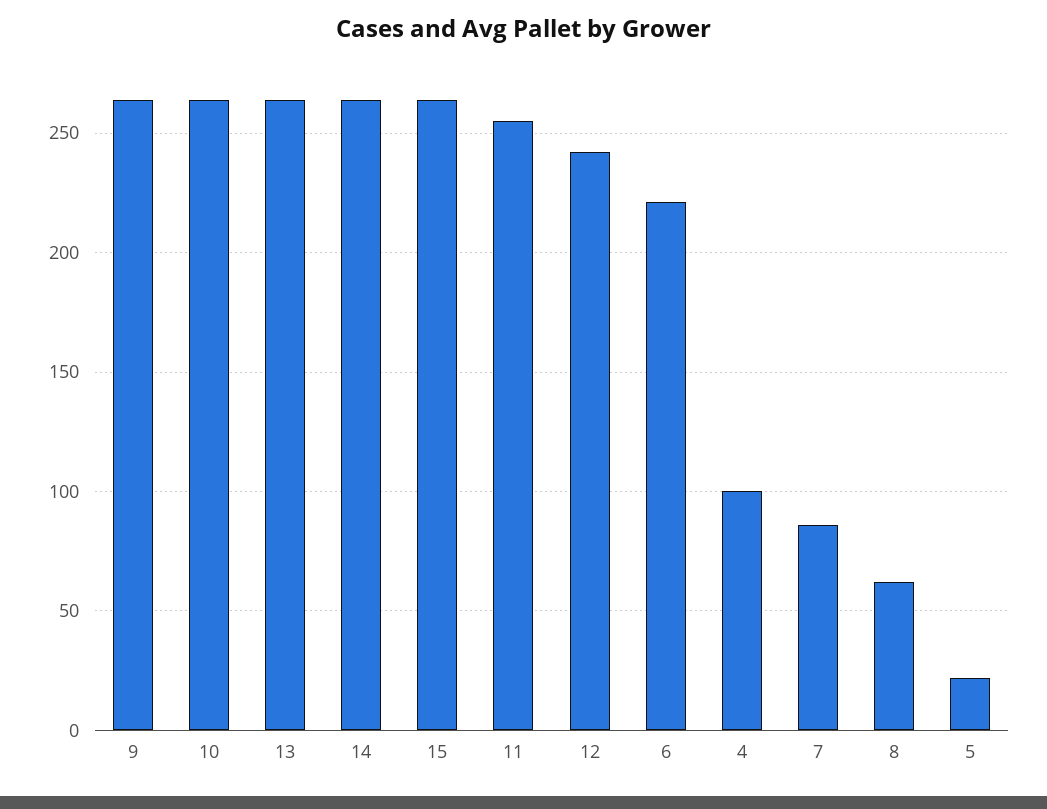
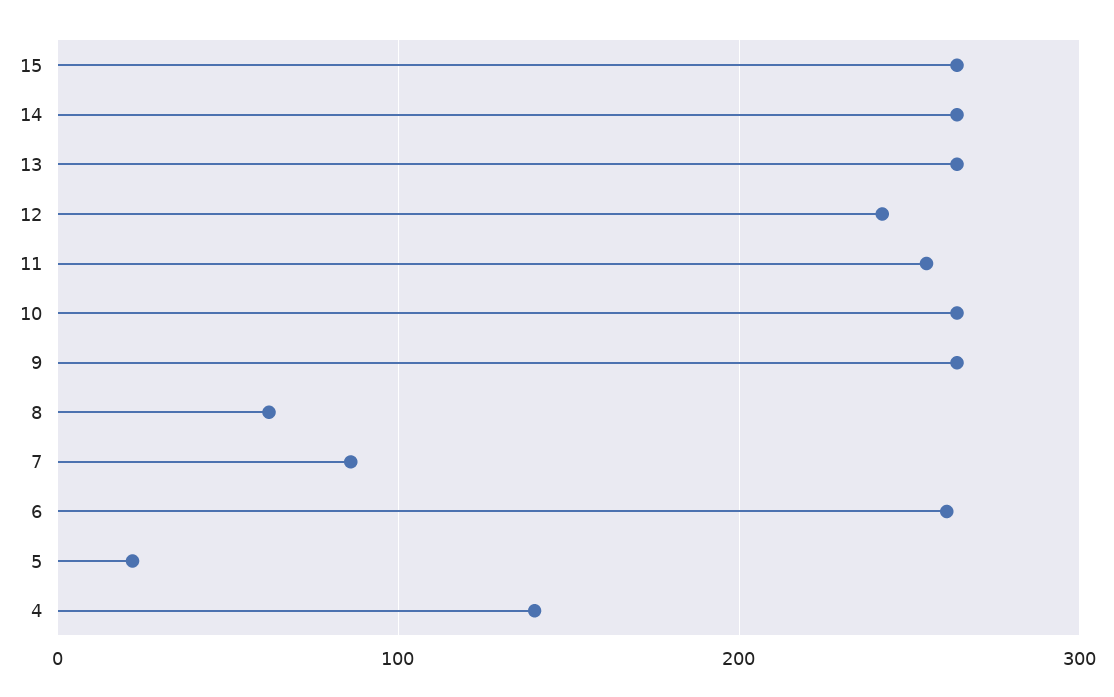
6: 220 -> 260
4: 100 -> 140

